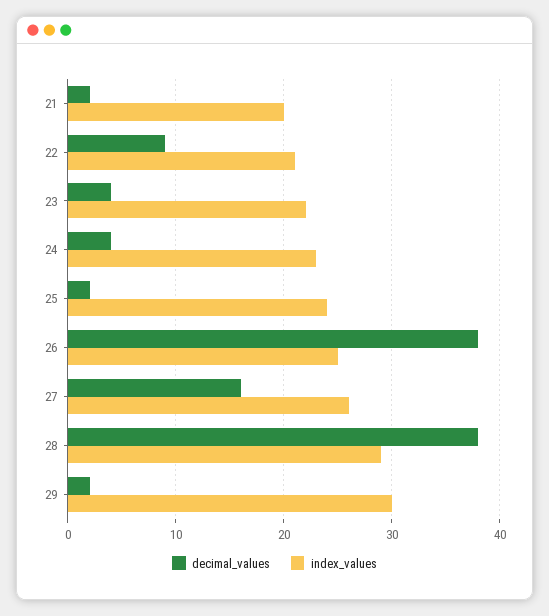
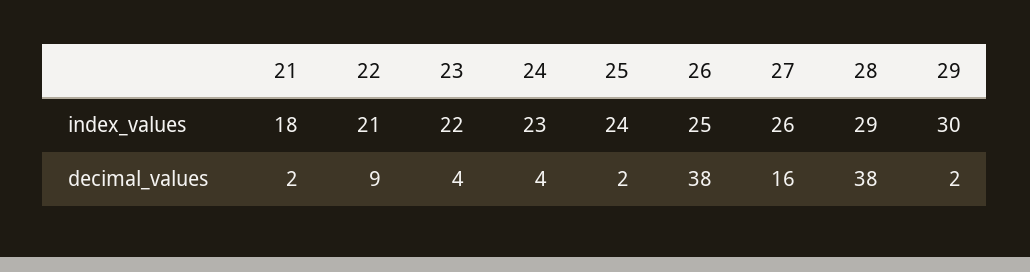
index_values, 21: 20 -> 18

